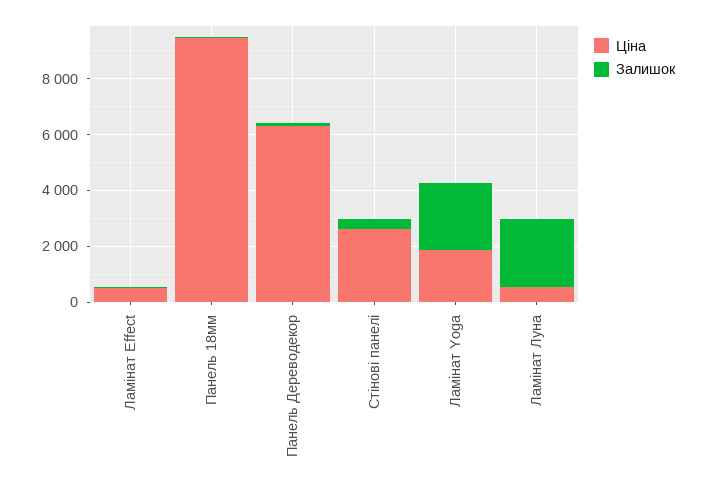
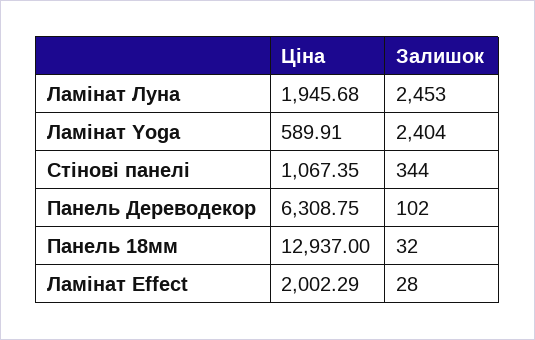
Ціна, Ламінат Effect: 500 -> 2002.29
Ціна, Панель 18мм: 9500 -> 12937
Ціна, Стінові панелі: 2500 -> 1067.35
Ціна, Ламінат Yoga: 2000 -> 589.91
Ціна, Ламінат Луна: 500 -> 1945.68

